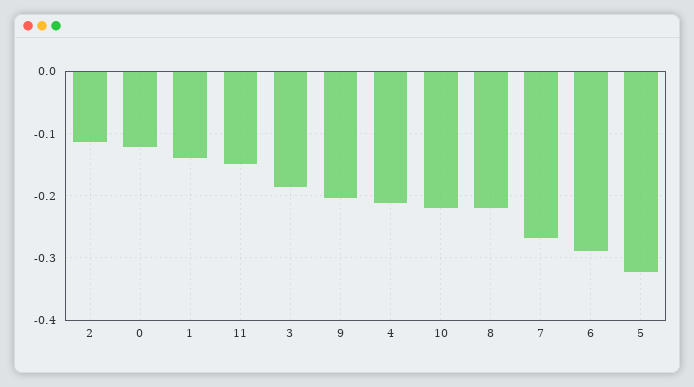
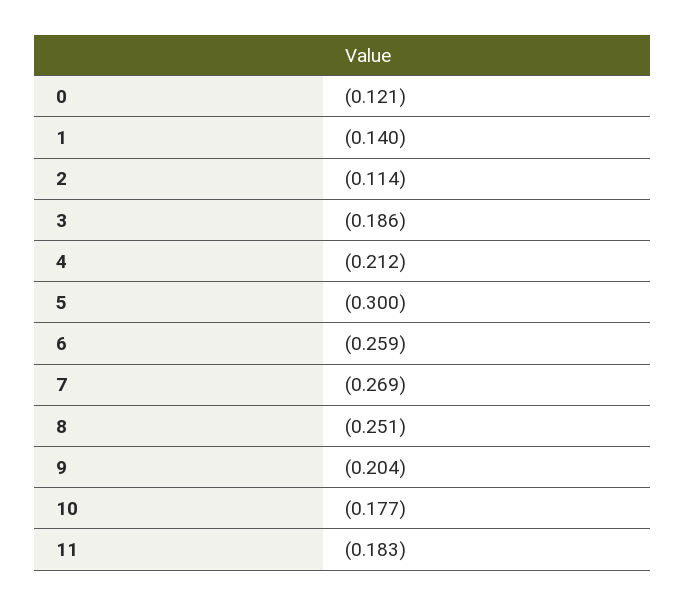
11: -0.15 -> -0.183
10: -0.22 -> -0.177
8: -0.22 -> -0.251
6: -0.29 -> -0.259
5: -0.32 -> -0.3

